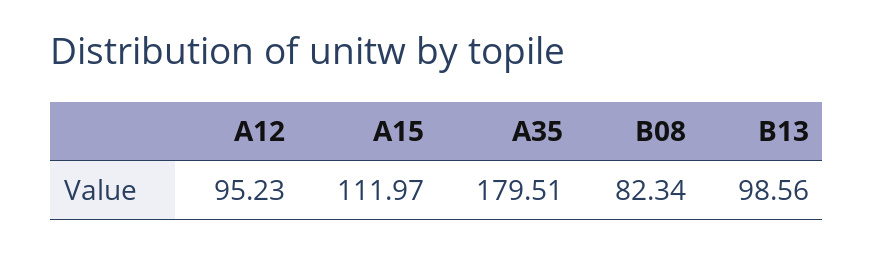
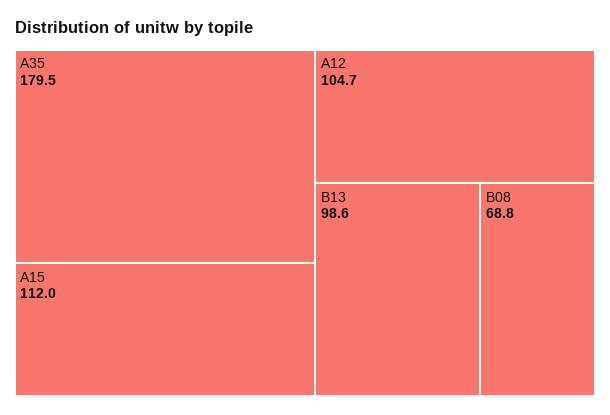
A12: 95.23 -> 104.7
B08: 82.34 -> 68.8

